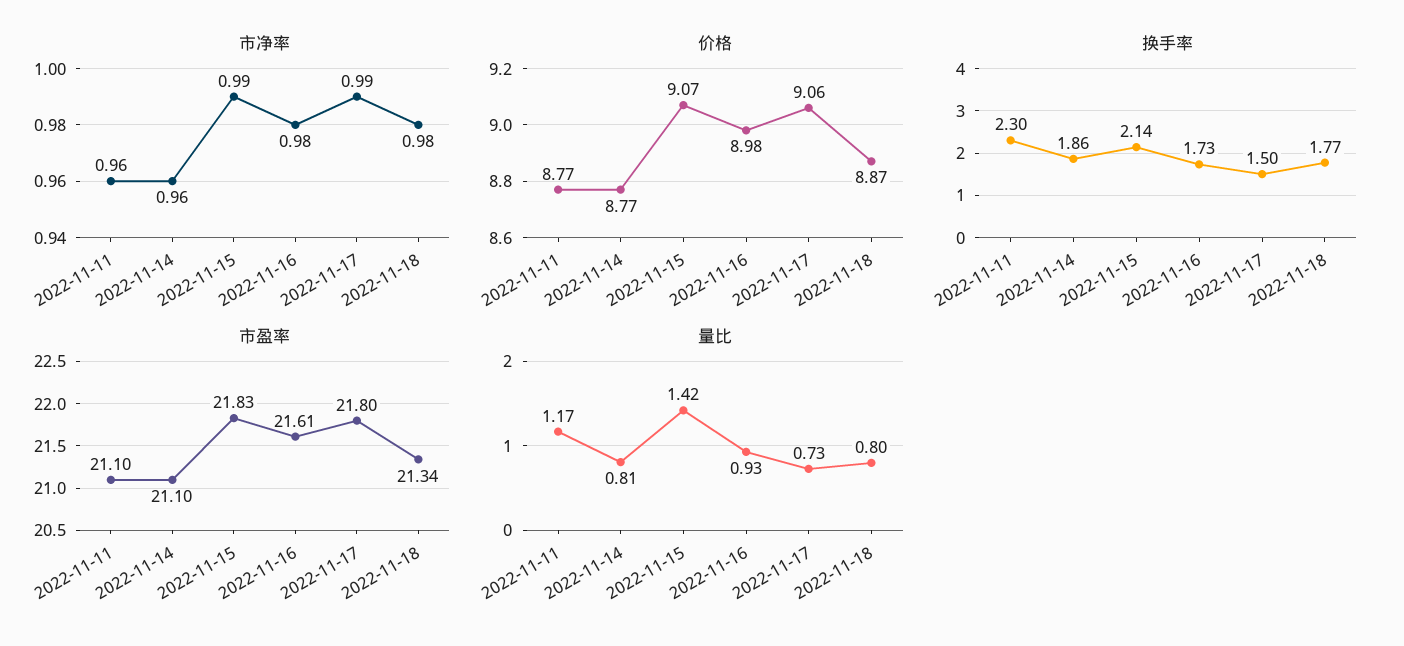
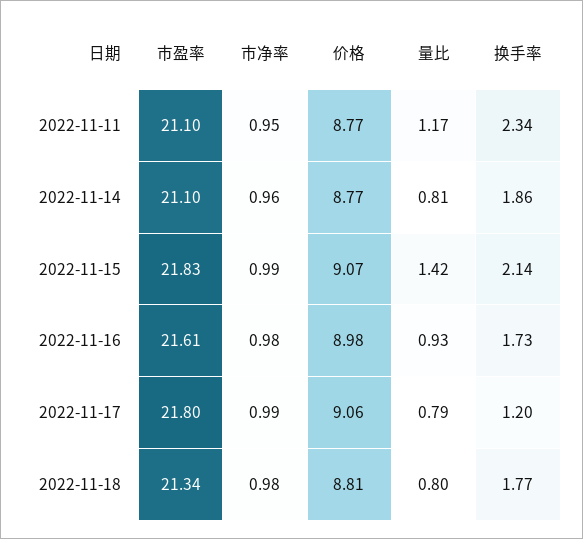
市净率, 2022-11-11: 0.96 -> 0.95
价格, 2022-11-18: 8.87 -> 8.81
换手率, 2022-11-11: 2.3 -> 2.34
换手率, 2022-11-17: 1.5 -> 1.2
量比, 2022-11-17: 0.73 -> 0.79

